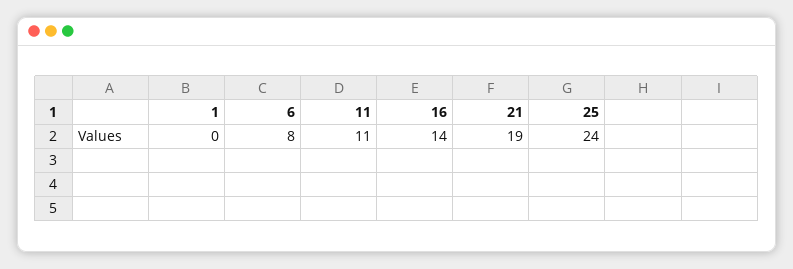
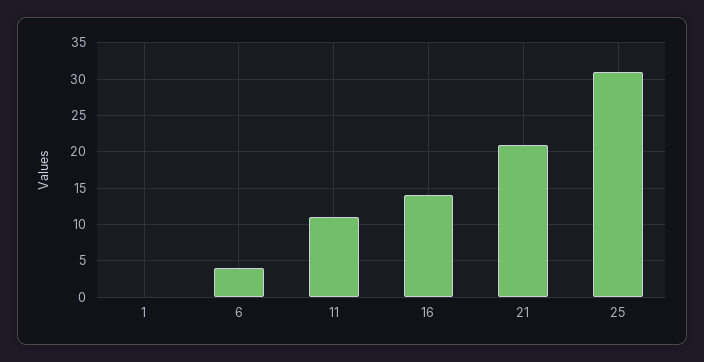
6: 8 -> 4
21: 19 -> 21
25: 24 -> 31

